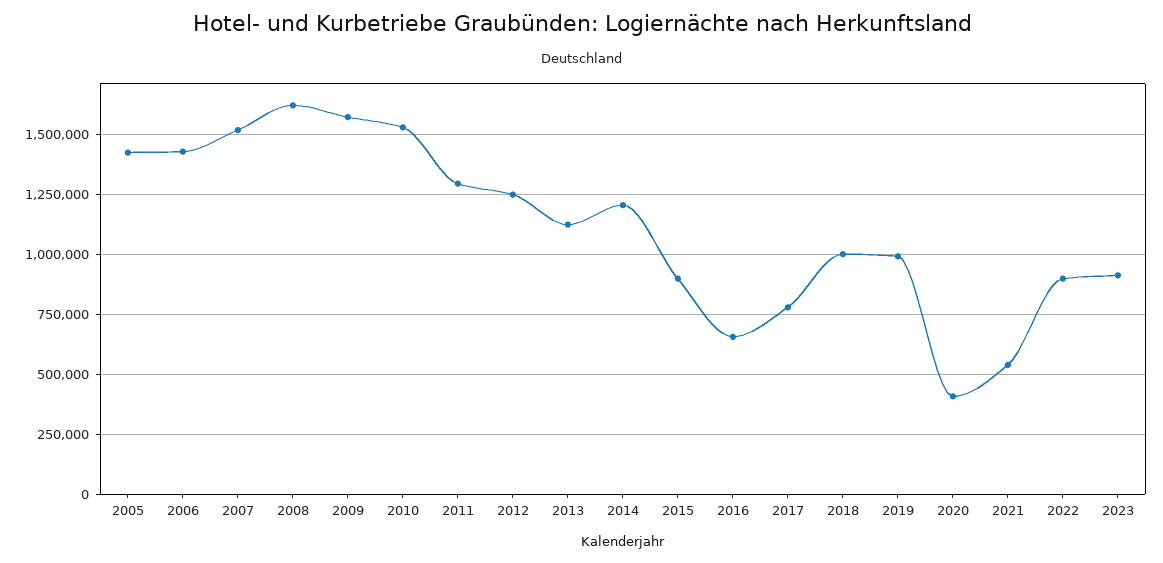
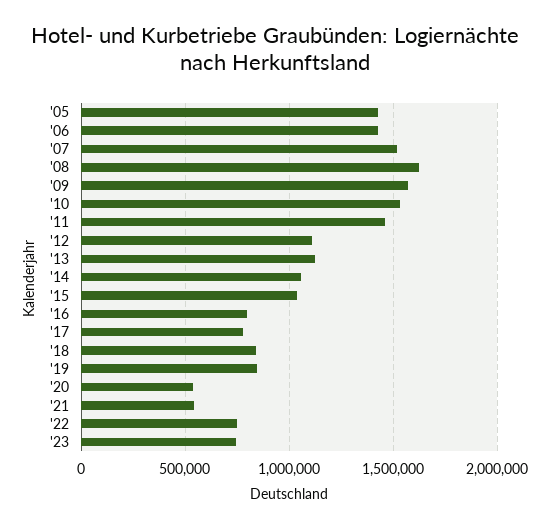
2011: 1300000 -> 1450000
2012: 1250000 -> 1100000
2014: 1200000 -> 1050000
2015: 900000 -> 1050000
2016: 650000 -> 800000
2018: 1000000 -> 850000
2019: 1000000 -> 850000
2020: 400000 -> 550000
2022: 900000 -> 750000
2023: 900000 -> 750000

